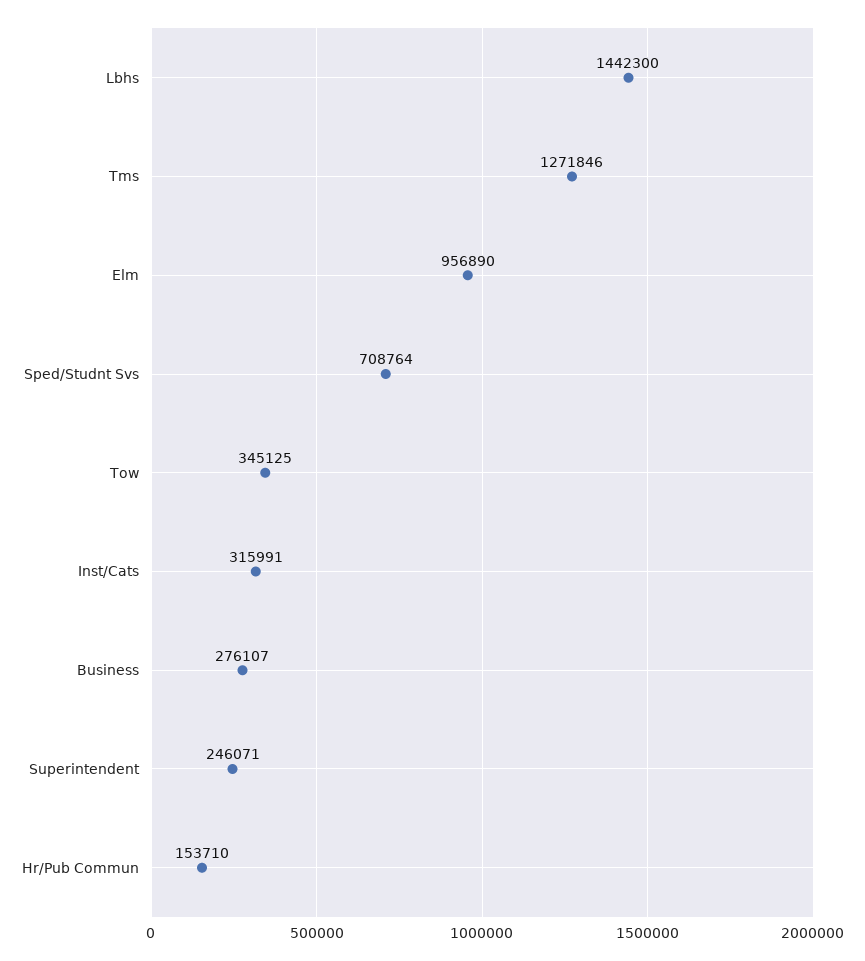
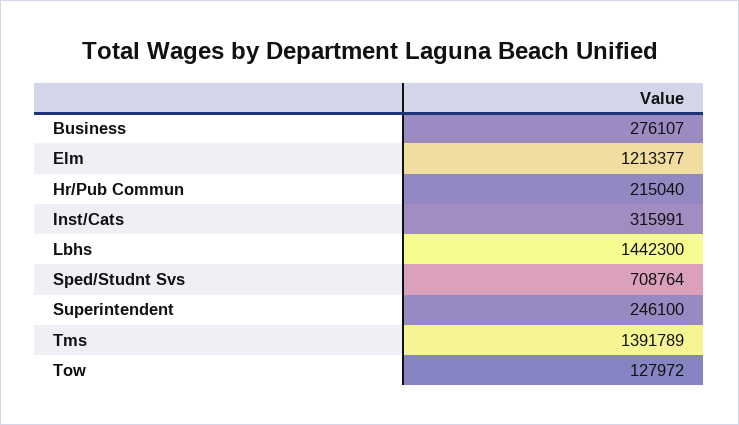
Tms: 1271846 -> 1391789
Elm: 956890 -> 1213377
Tow: 345125 -> 127972
Superintendent: 246071 -> 246100
Hr/Pub Commun: 153710 -> 215040

